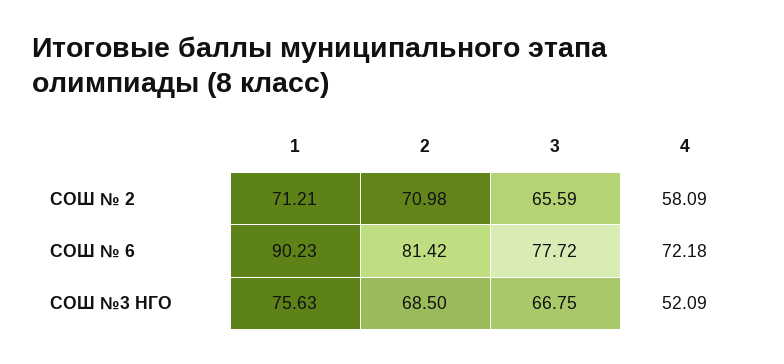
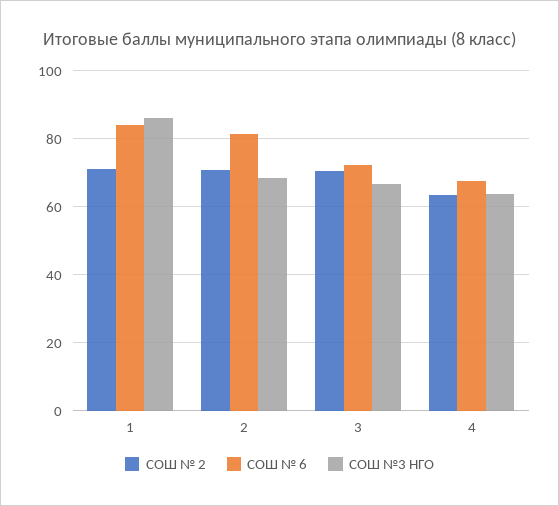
СОШ № 2, 3: 65.59 -> 70
СОШ № 2, 4: 58.09 -> 64
СОШ № 6, 1: 90.23 -> 84
СОШ № 6, 3: 77.72 -> 72
СОШ № 6, 4: 72.18 -> 68
СОШ №3 НГО, 1: 75.63 -> 86
СОШ №3 НГО, 4: 52.09 -> 64

